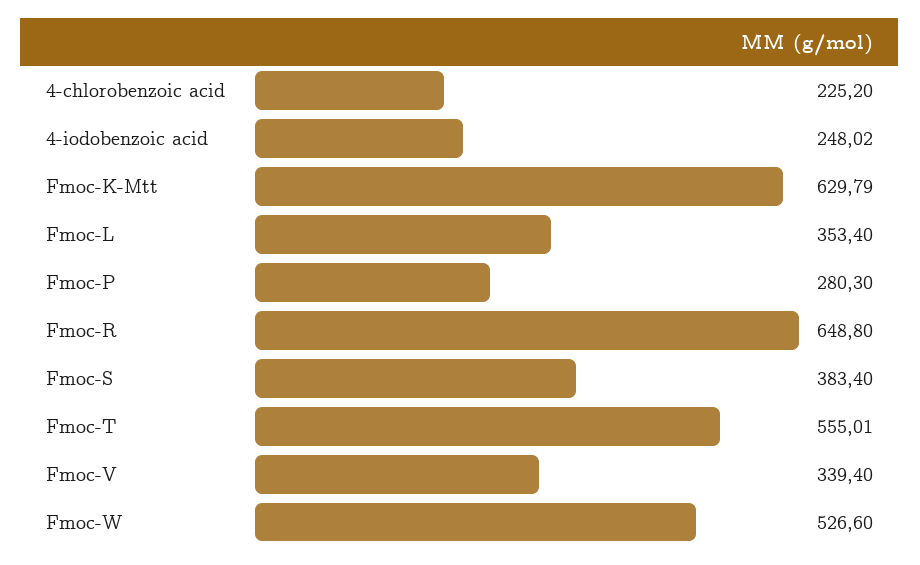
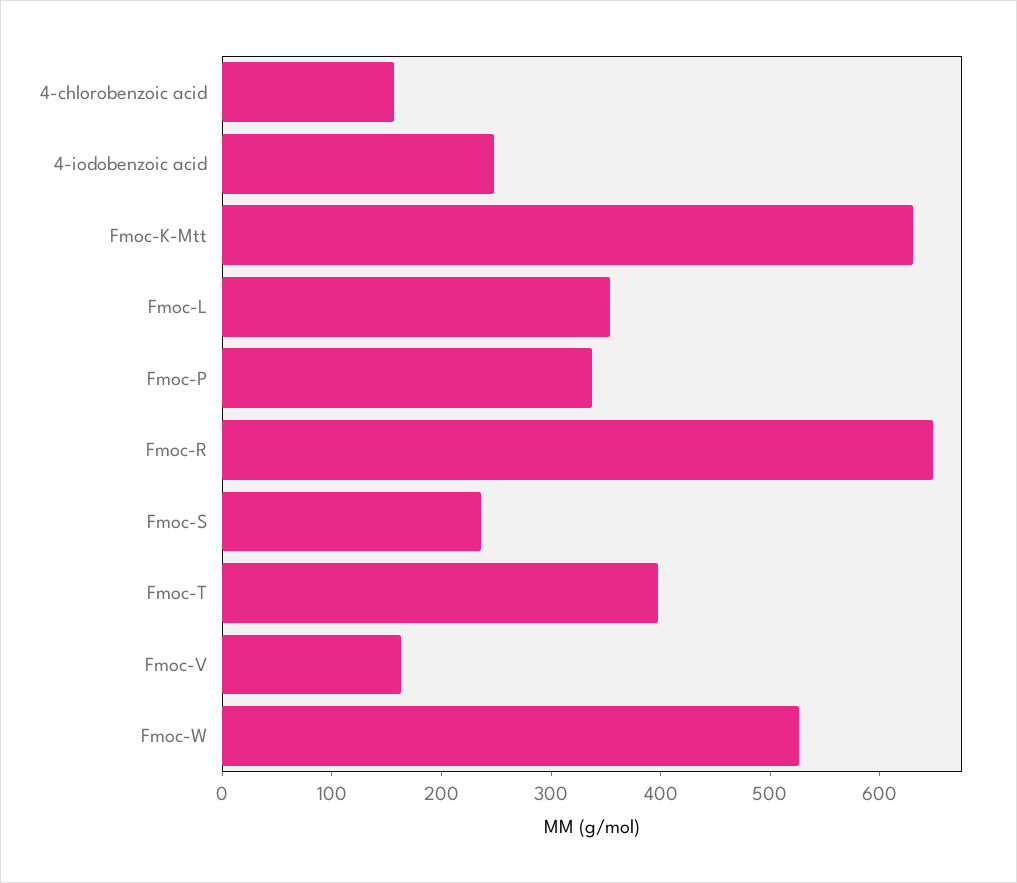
4-chlorobenzoic acid: 225.2 -> 160
Fmoc-P: 280.3 -> 340
Fmoc-S: 383.4 -> 240
Fmoc-T: 555.01 -> 400
Fmoc-V: 339.4 -> 160

